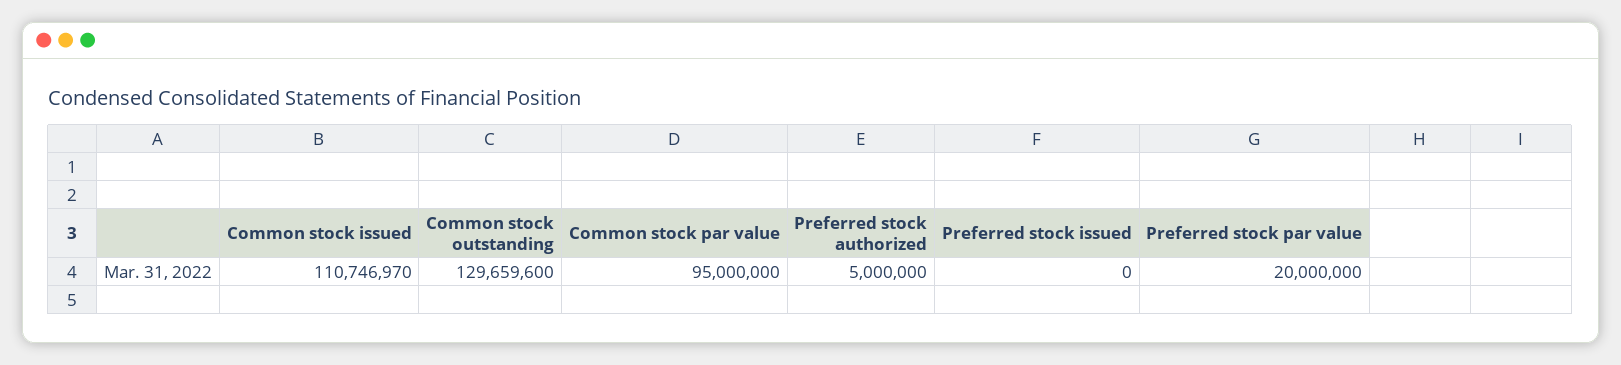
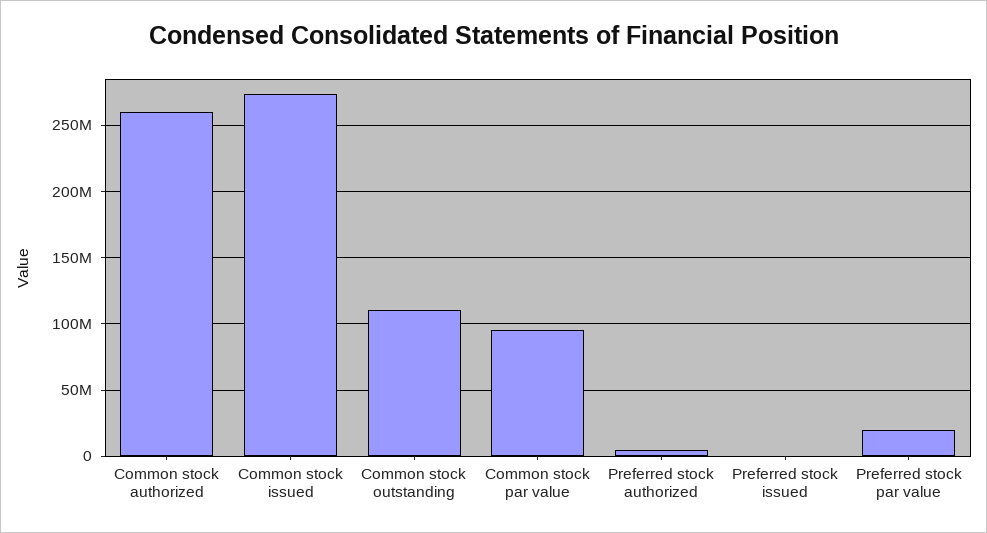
Common stock issued: 110746970 -> 275000000
Common stock outstanding: 129659600 -> 110000000
Common stock authorized: none -> 260000000

